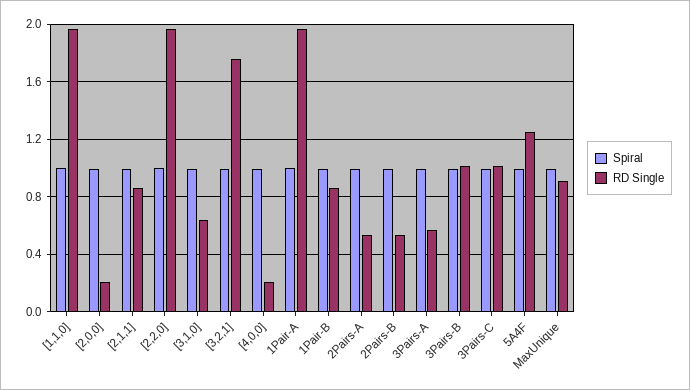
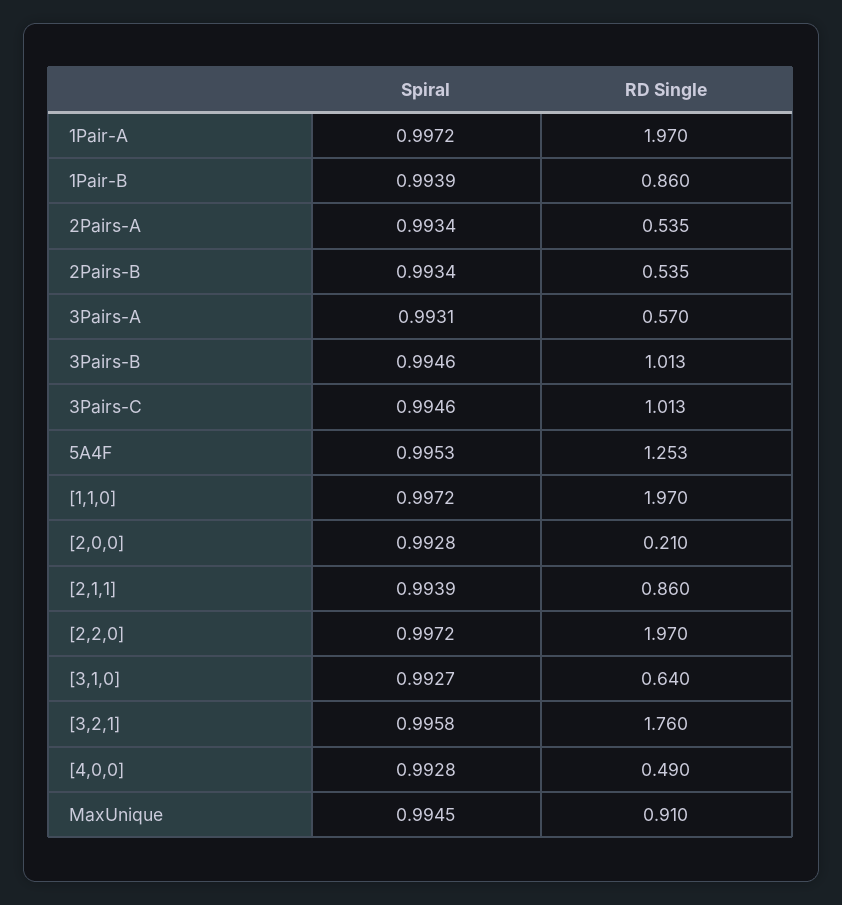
RD Single, [4,0,0]: 0.2 -> 0.49

